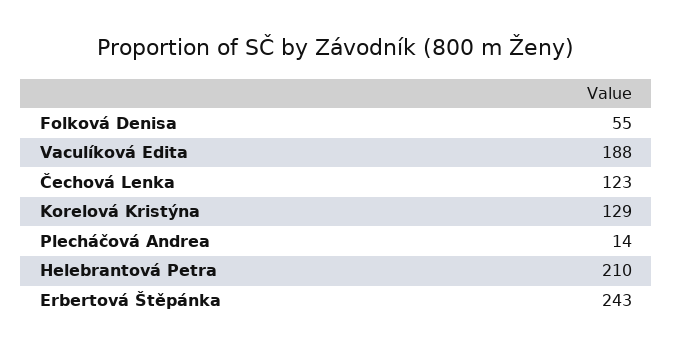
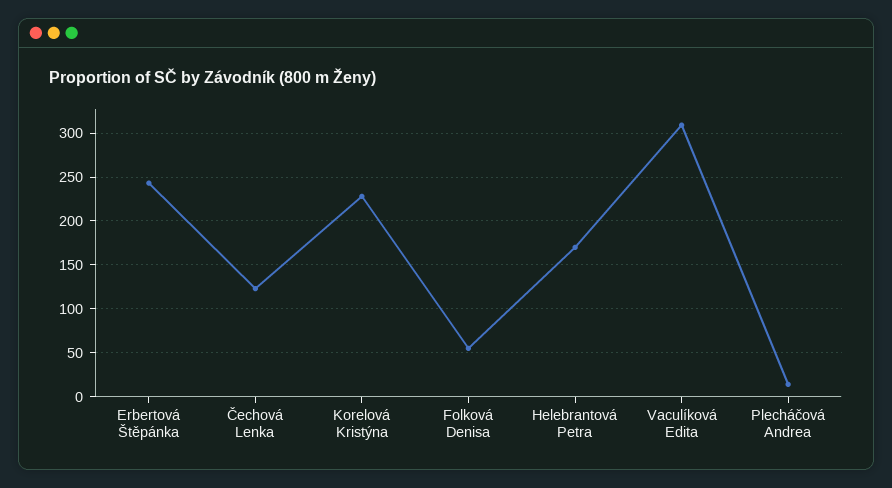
Vaculíková Edita: 188 -> 310
Korelová Kristýna: 129 -> 230
Helebrantová Petra: 210 -> 170

